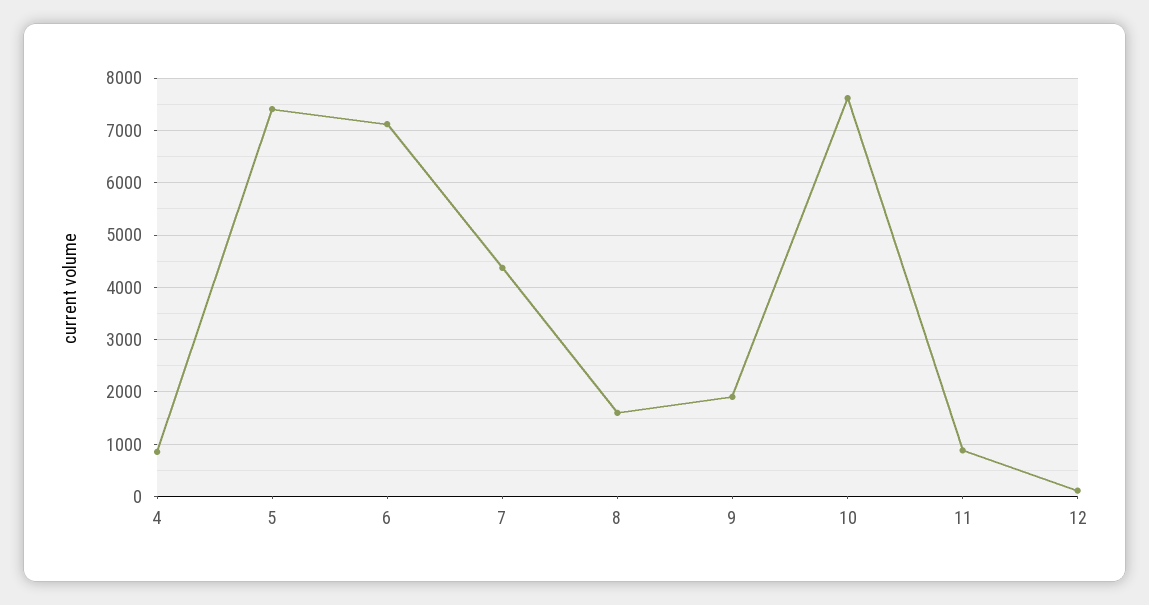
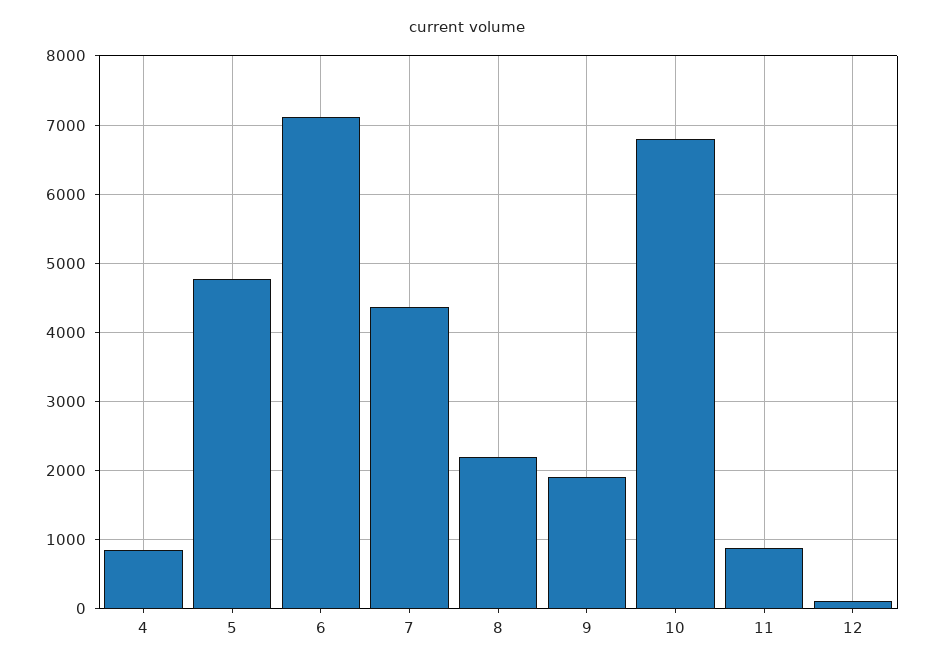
5: 7400 -> 4800
8: 1600 -> 2200
10: 7600 -> 6800

